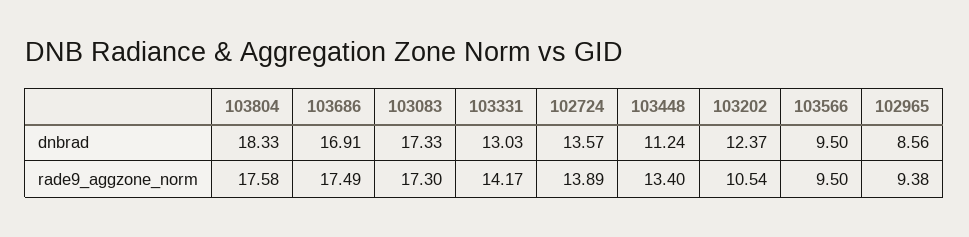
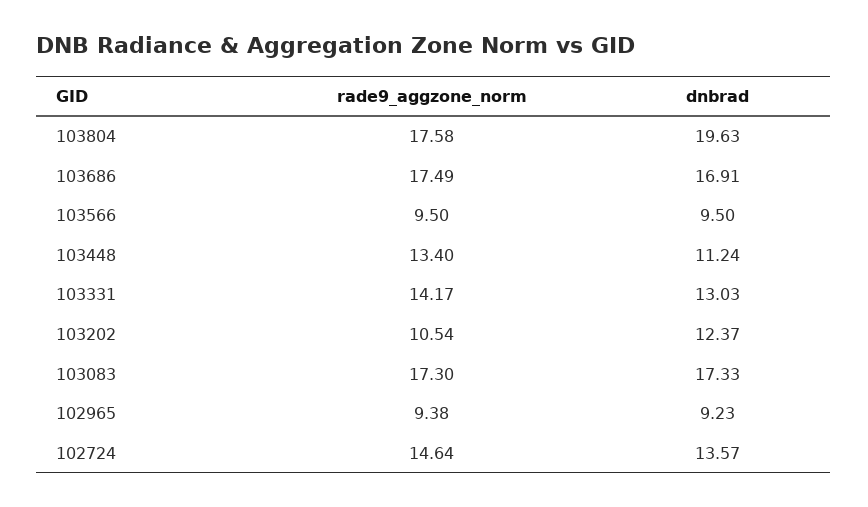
103804, dnbrad: 18.33 -> 19.63
102965, dnbrad: 8.56 -> 9.23
102724, rade9_aggzone_norm: 13.89 -> 14.64

